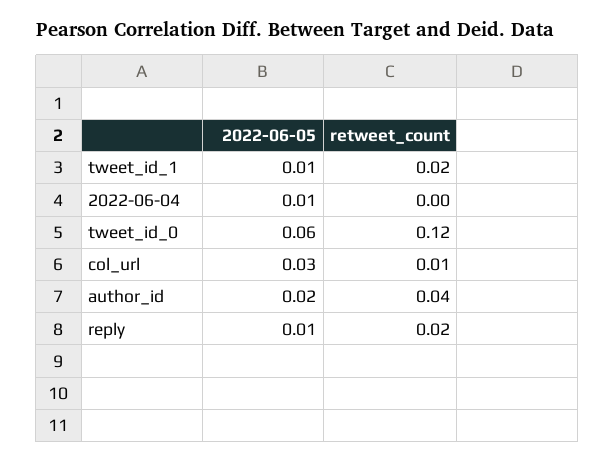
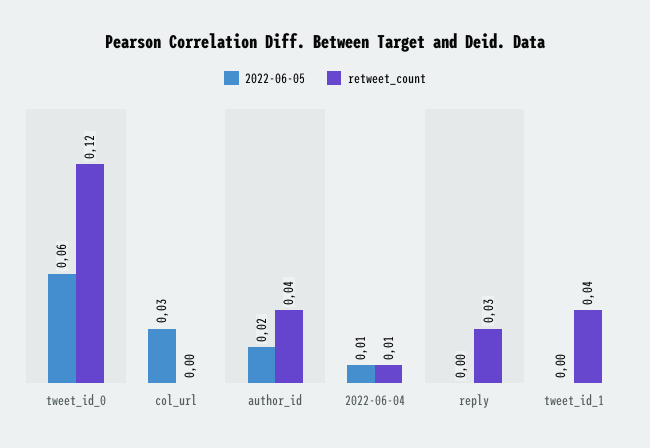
2022-06-05, tweet_id_1: 0.01 -> 0
retweet_count, tweet_id_1: 0.02 -> 0.04
retweet_count, 2022-06-04: 0 -> 0.01
retweet_count, col_url: 0.01 -> 0
2022-06-05, reply: 0.01 -> 0
retweet_count, reply: 0.02 -> 0.03

